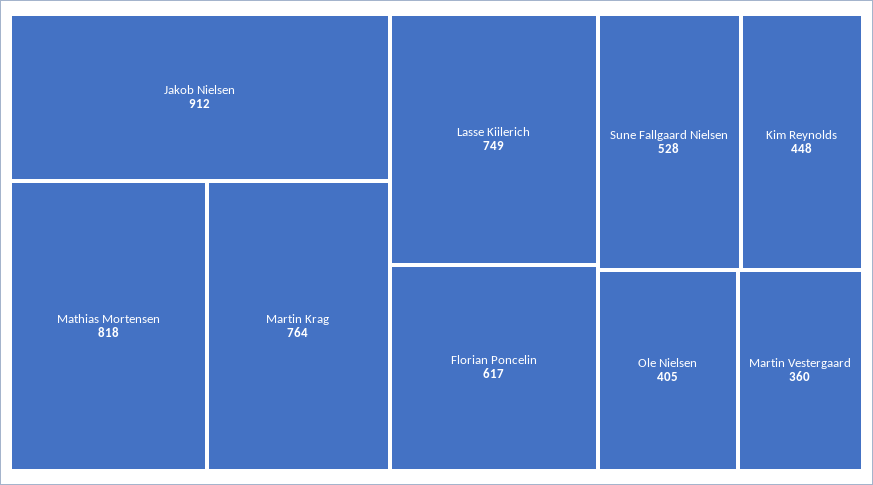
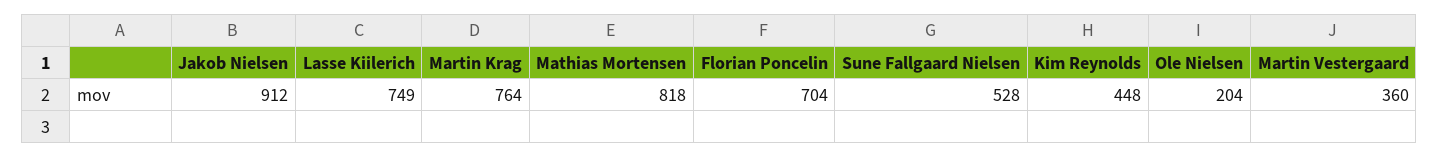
Florian Poncelin: 617 -> 704
Ole Nielsen: 405 -> 204

